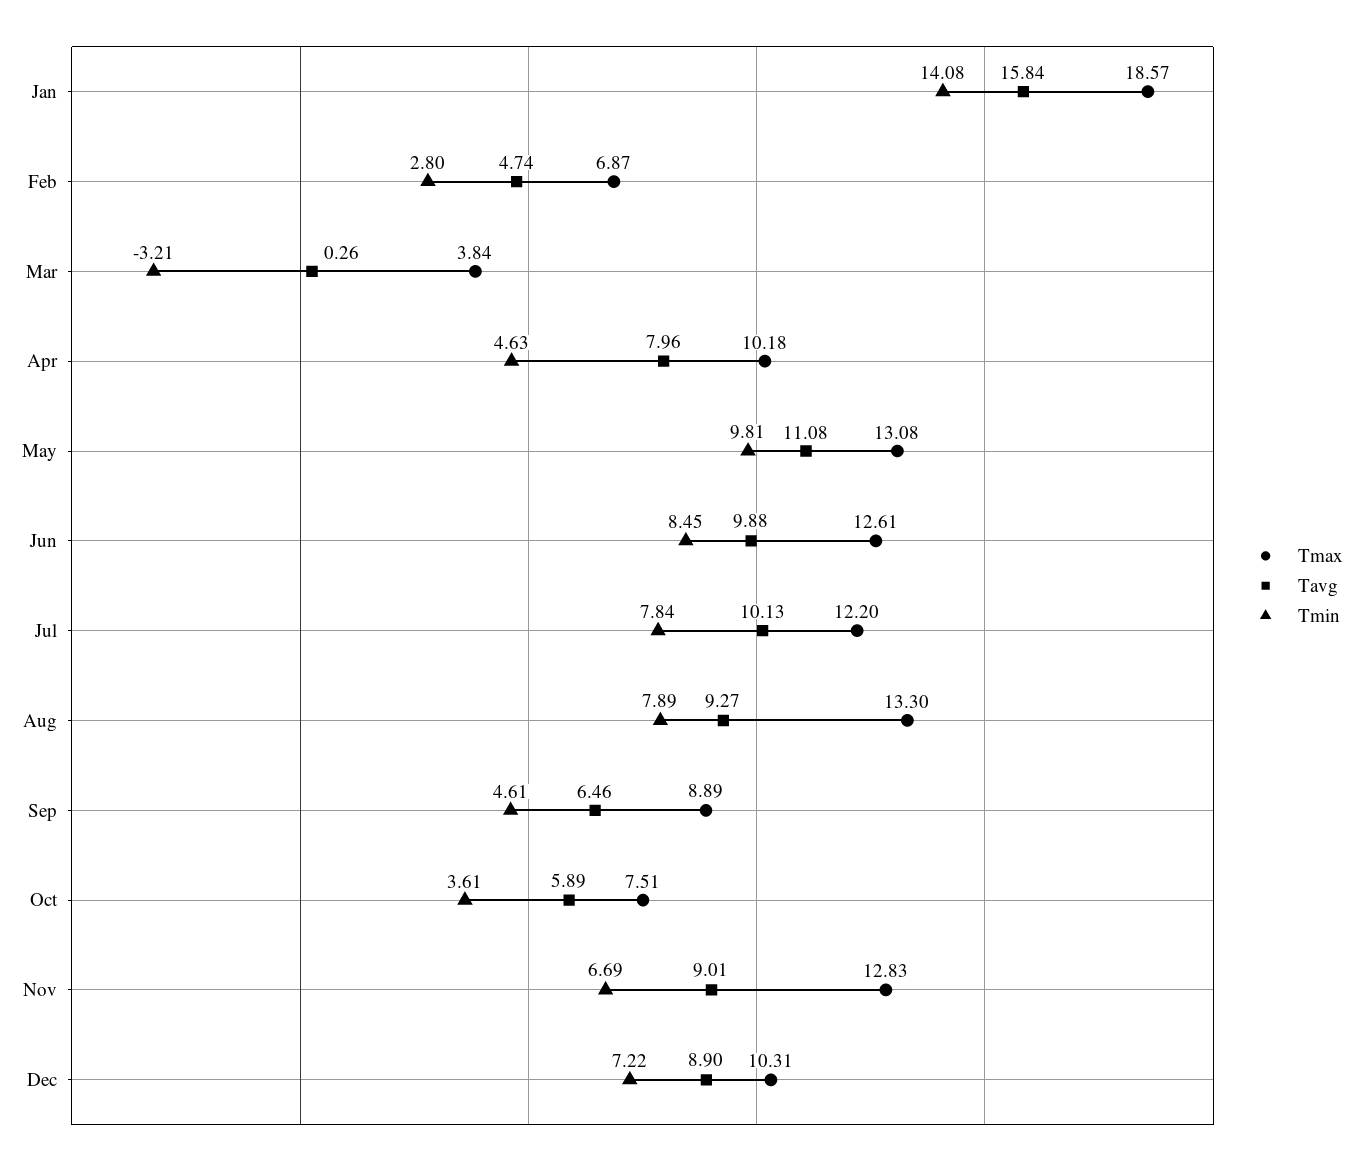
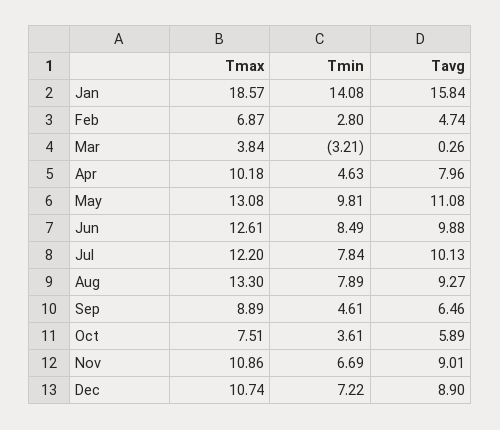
Tmin, Jun: 8.45 -> 8.49
Tmax, Nov: 12.83 -> 10.86
Tmax, Dec: 10.31 -> 10.74

